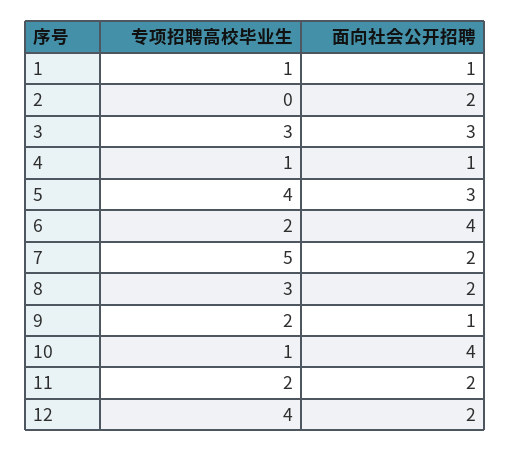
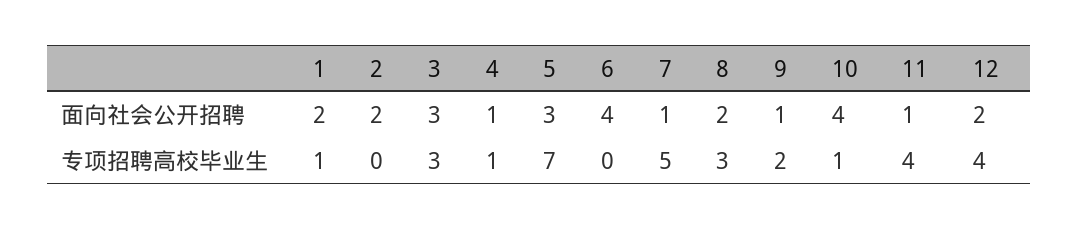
面向社会公开招聘, 1: 1 -> 2
专项招聘高校毕业生, 5: 4 -> 7
专项招聘高校毕业生, 6: 2 -> 0
面向社会公开招聘, 7: 2 -> 1
专项招聘高校毕业生, 11: 2 -> 4
面向社会公开招聘, 11: 2 -> 1

